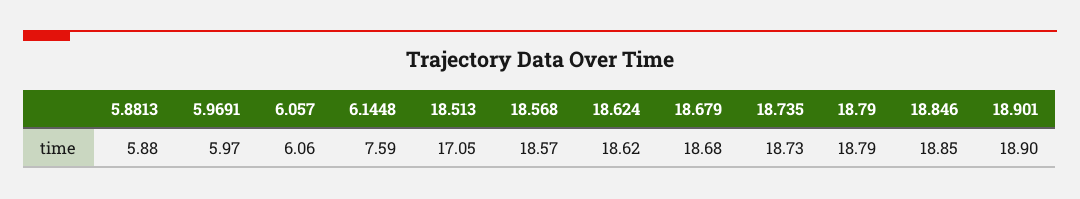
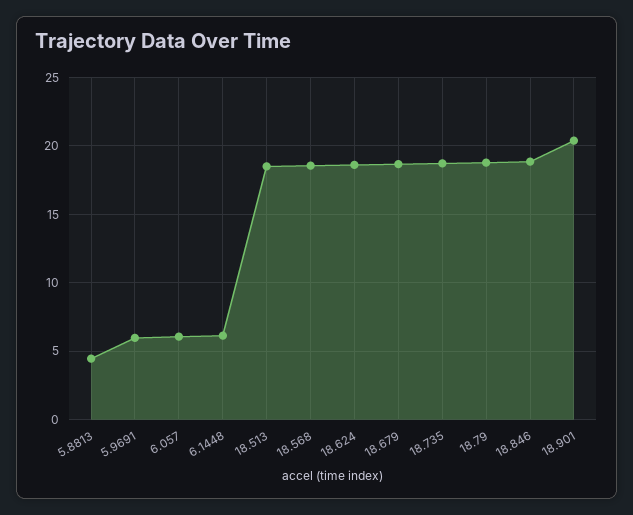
5.8813: 5.88 -> 4.5
6.1448: 7.59 -> 6
18.513: 17.05 -> 18.5
18.901: 18.9 -> 20.5

